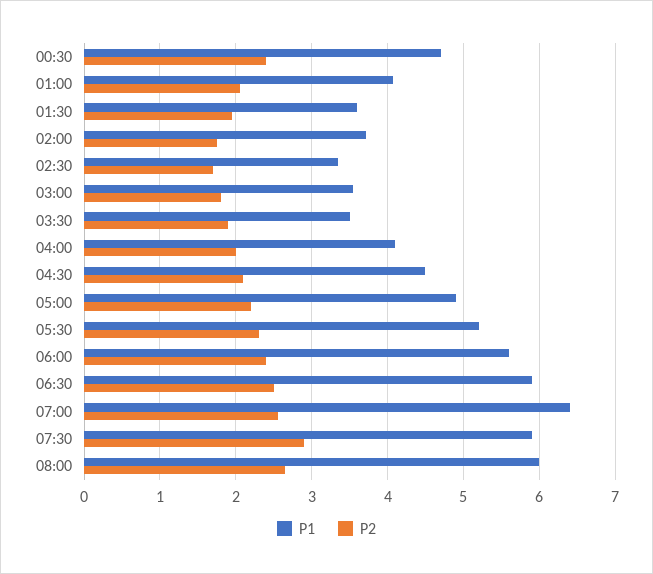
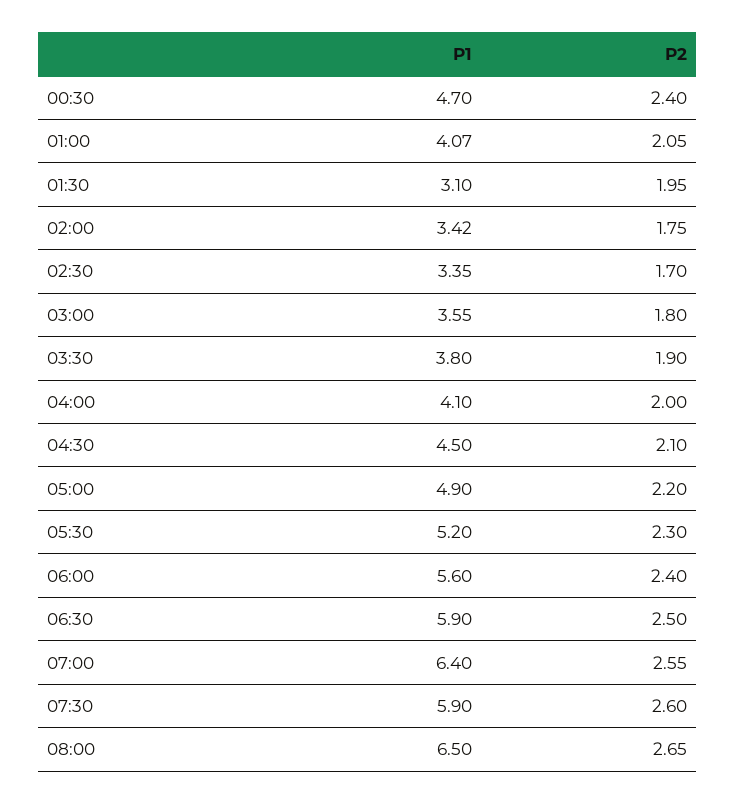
P1, 01:30: 3.6 -> 3.1
P1, 02:00: 3.7 -> 3.42
P1, 03:30: 3.5 -> 3.8
P2, 07:30: 2.9 -> 2.6
P1, 08:00: 6 -> 6.5

